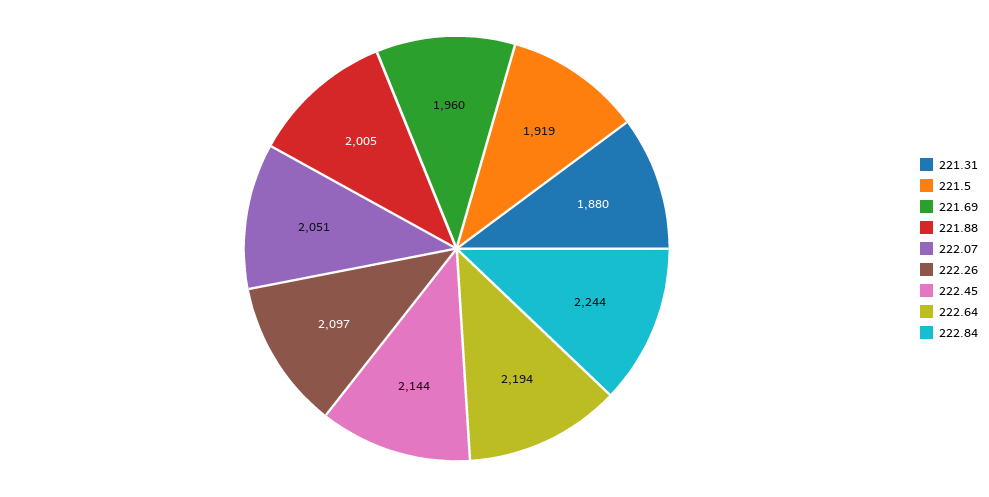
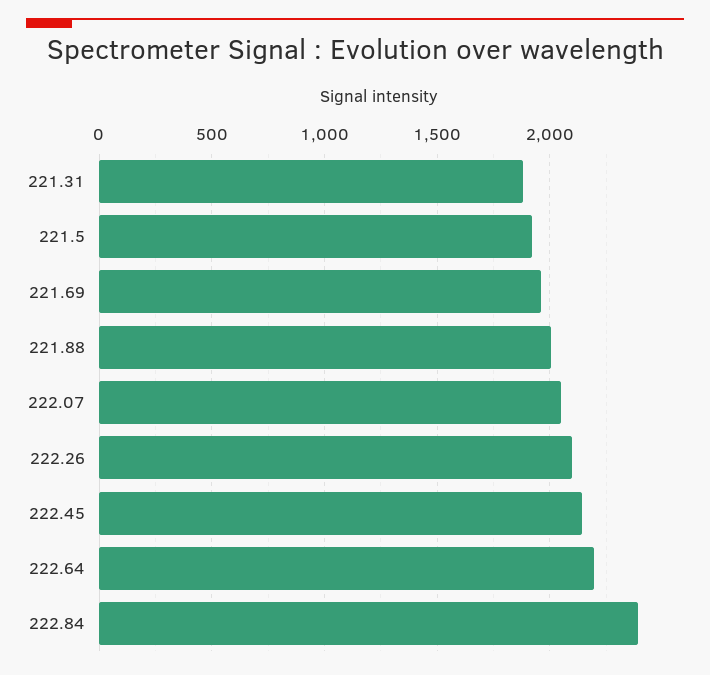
222.84: 2244 -> 2400

